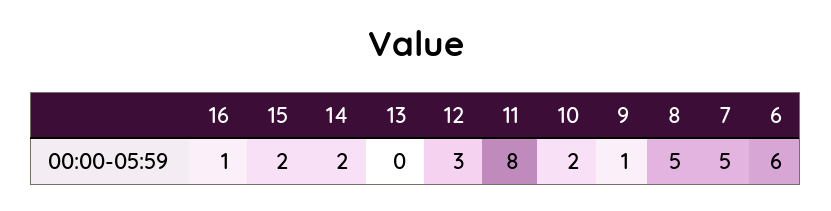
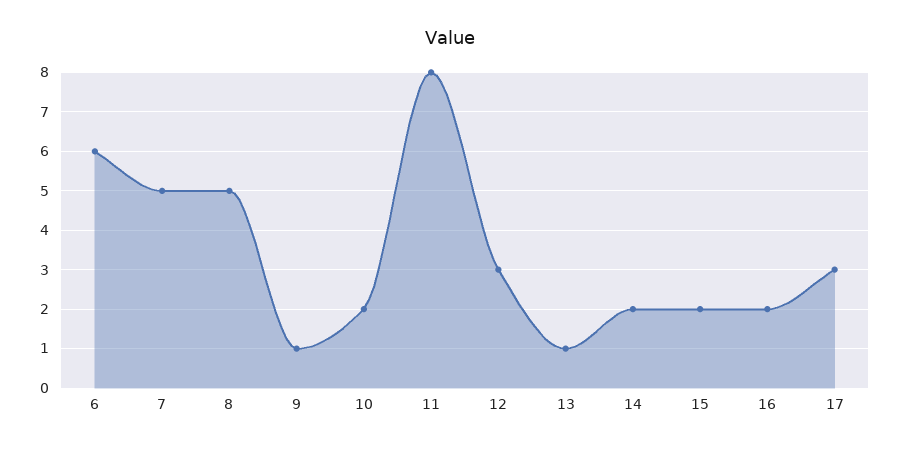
16: 1 -> 2
13: 0 -> 1
17: none -> 3

